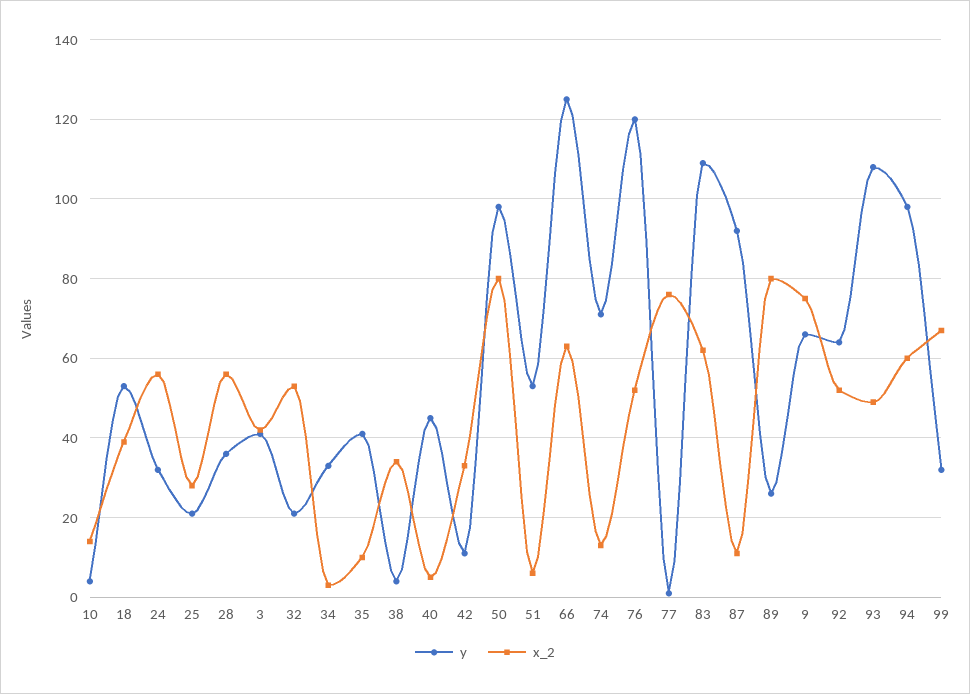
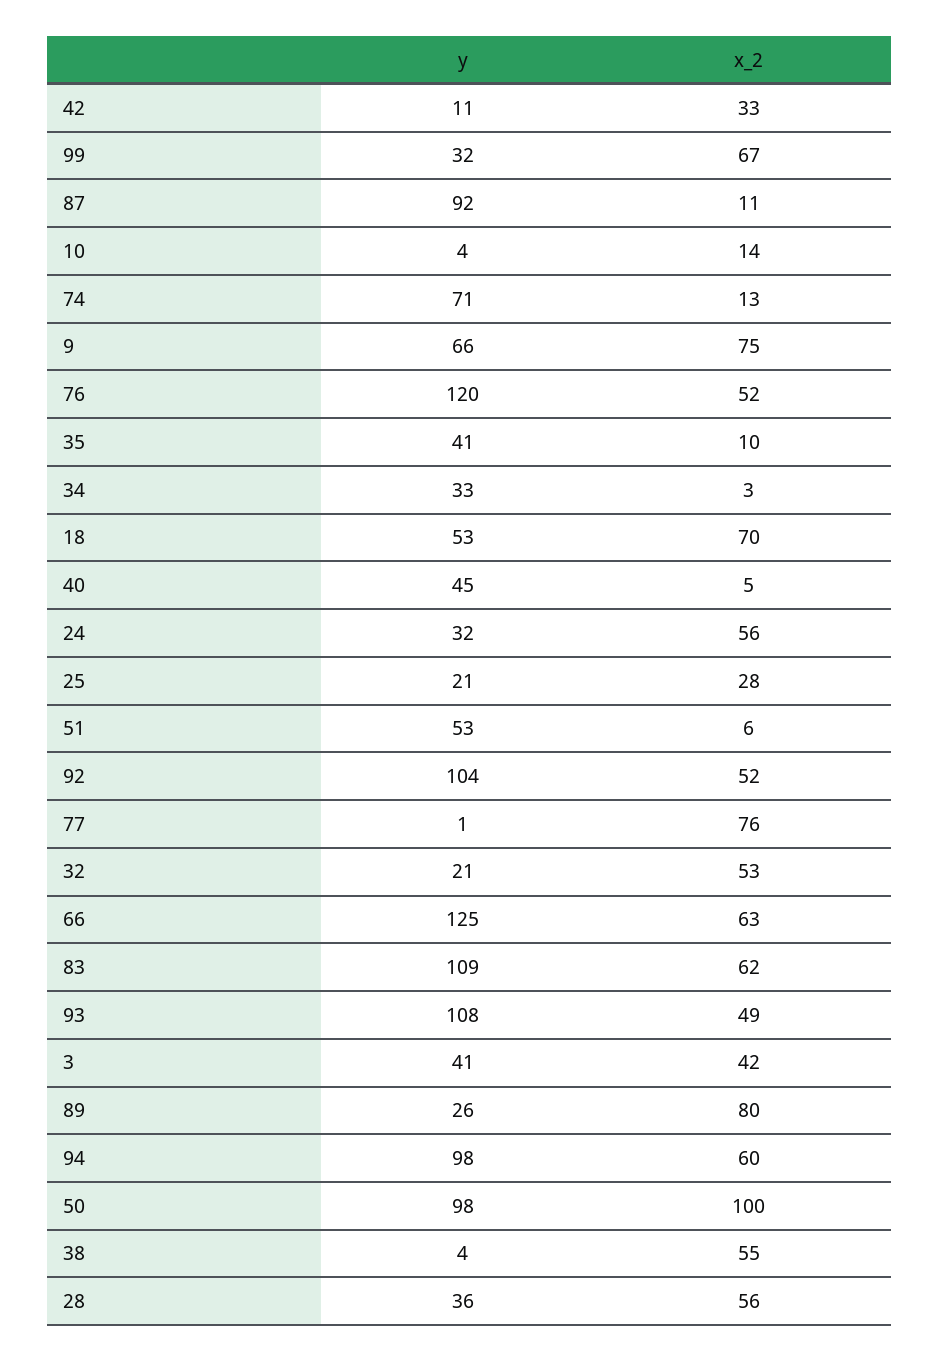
x_2, 18: 40 -> 70
x_2, 38: 35 -> 55
x_2, 50: 80 -> 100
y, 92: 65 -> 104

